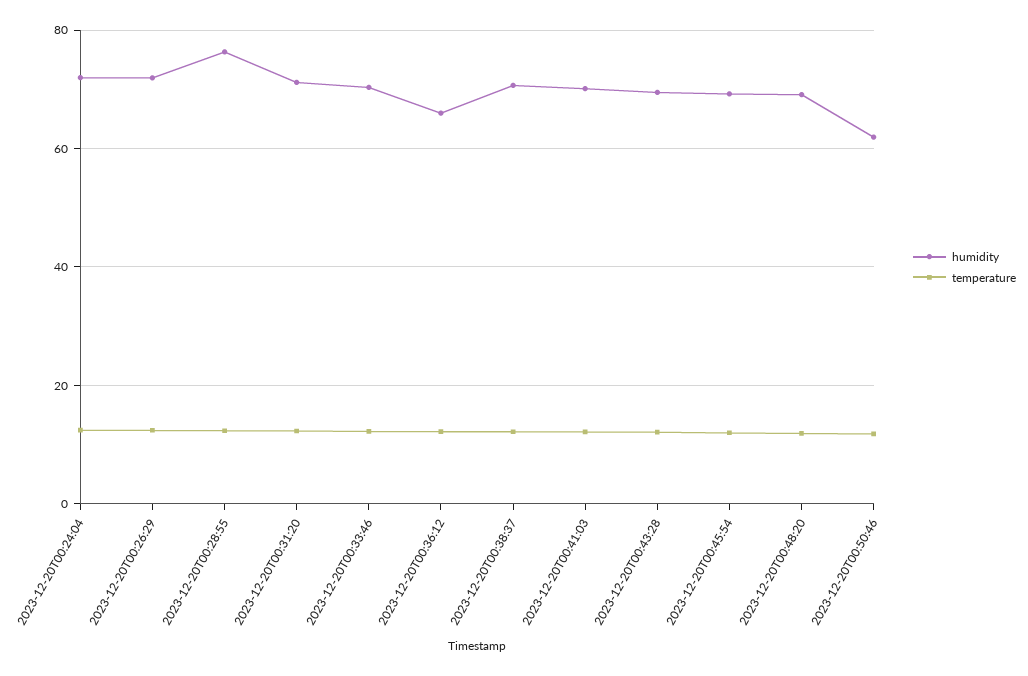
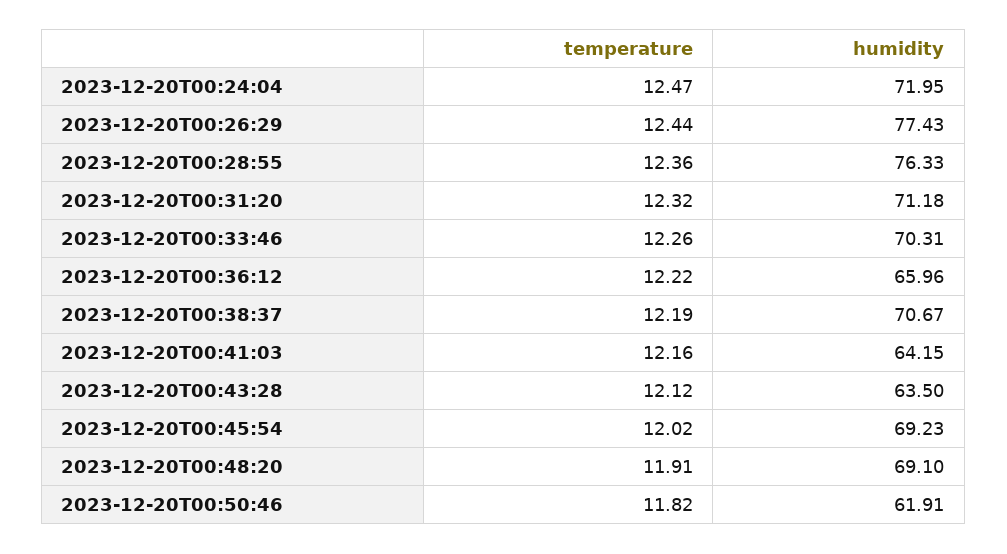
humidity, 2023-12-20T00:26:29: 72 -> 77.43
humidity, 2023-12-20T00:41:03: 70 -> 64.15
humidity, 2023-12-20T00:43:28: 70 -> 63.5

